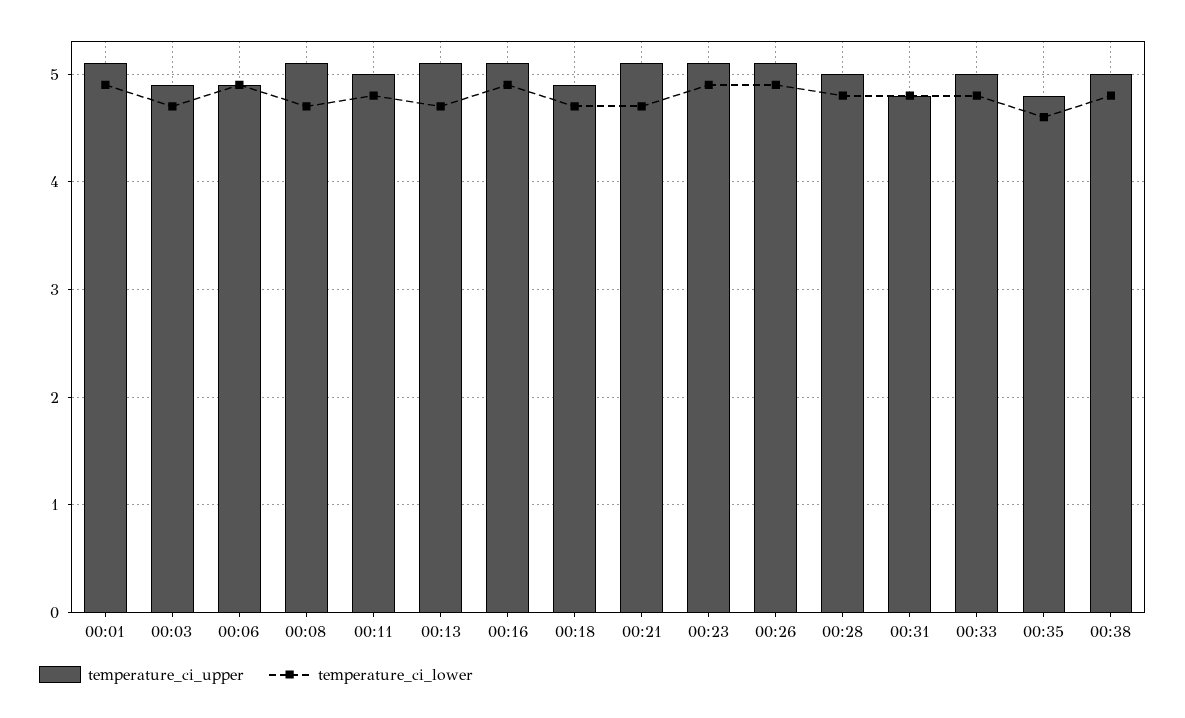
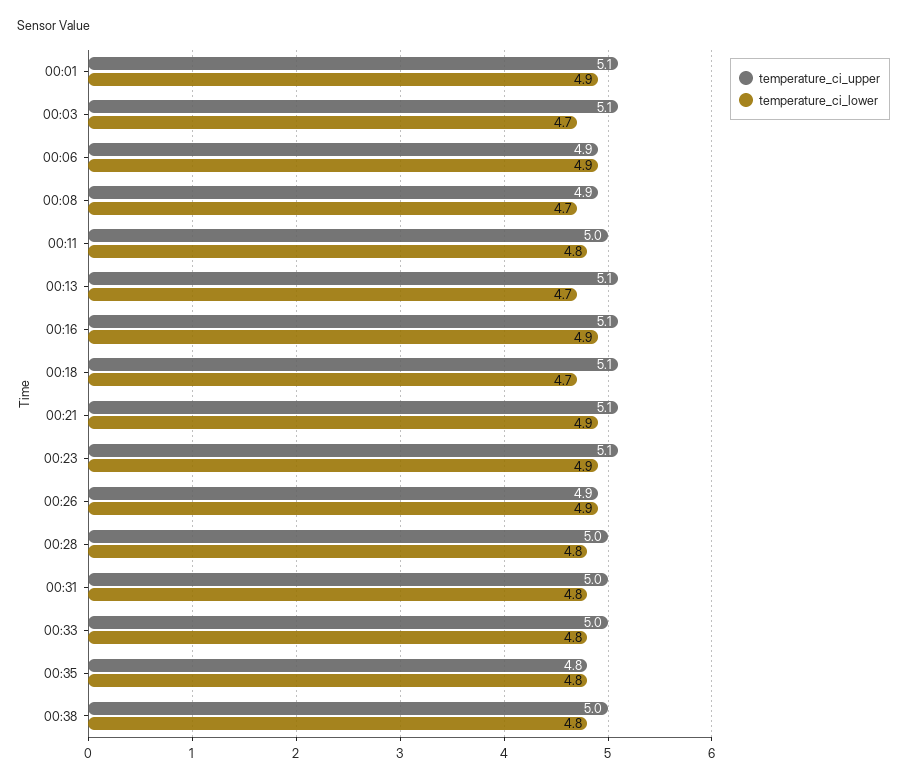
temperature_ci_upper, 00:03: 4.9 -> 5.1
temperature_ci_upper, 00:08: 5.1 -> 4.9
temperature_ci_upper, 00:18: 4.9 -> 5.1
temperature_ci_lower, 00:21: 4.7 -> 4.9
temperature_ci_upper, 00:26: 5.1 -> 4.9
temperature_ci_upper, 00:31: 4.8 -> 5
temperature_ci_lower, 00:35: 4.6 -> 4.8

